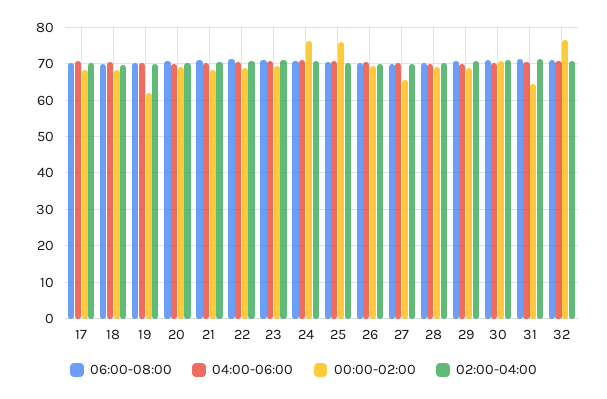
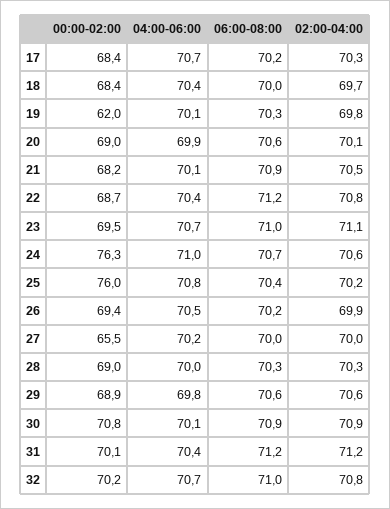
00:00-02:00, 31: 64 -> 70.1
00:00-02:00, 32: 76 -> 70.2

